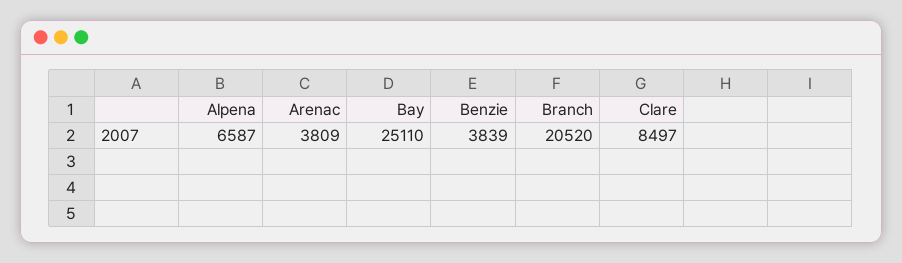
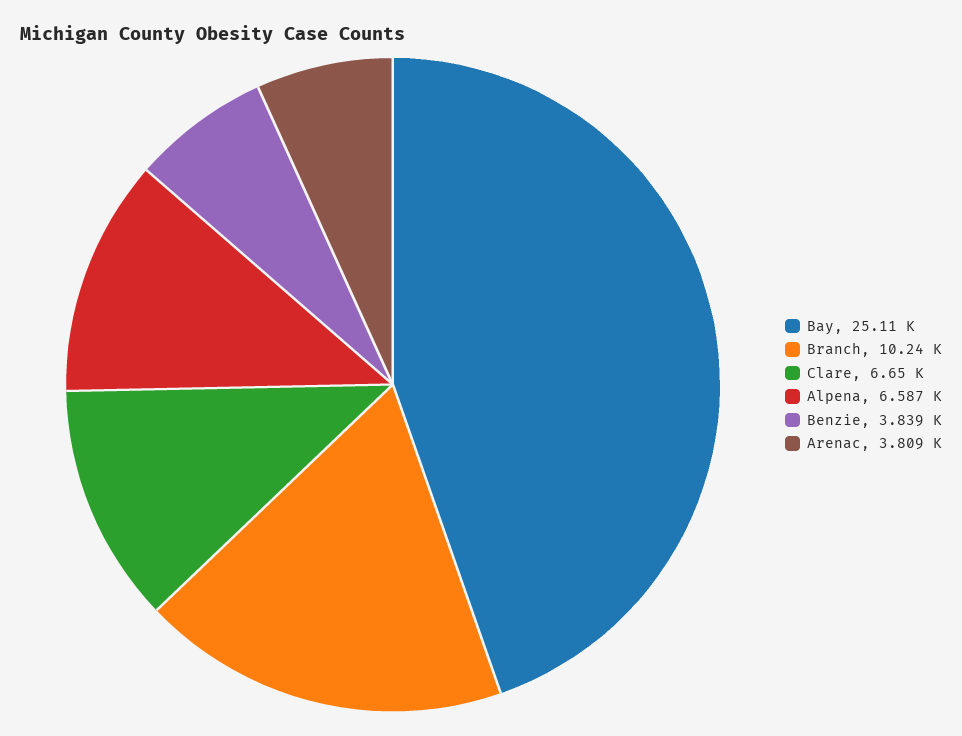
Branch: 20520 -> 10240
Clare: 8497 -> 6650

